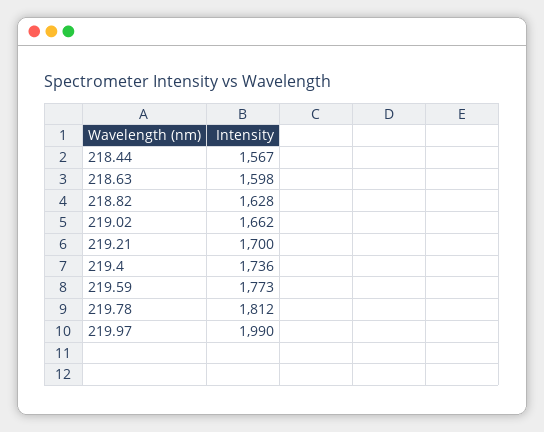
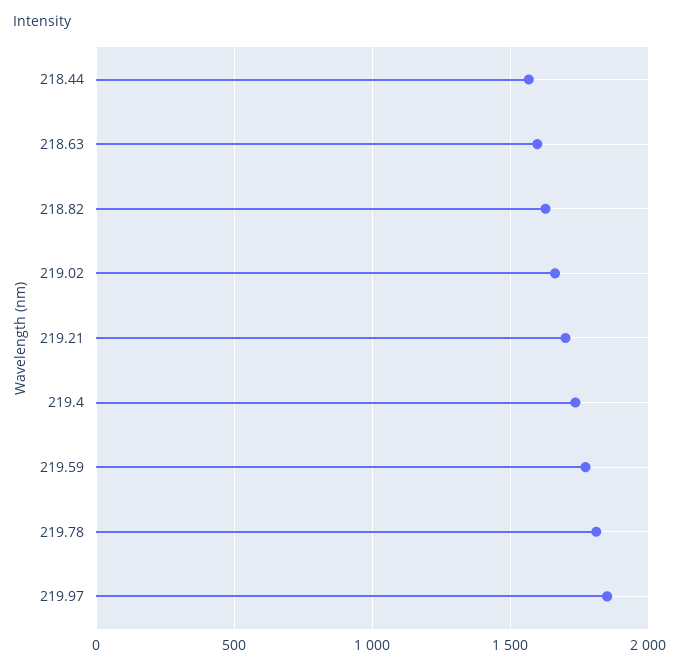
219.97: 1990 -> 1850

